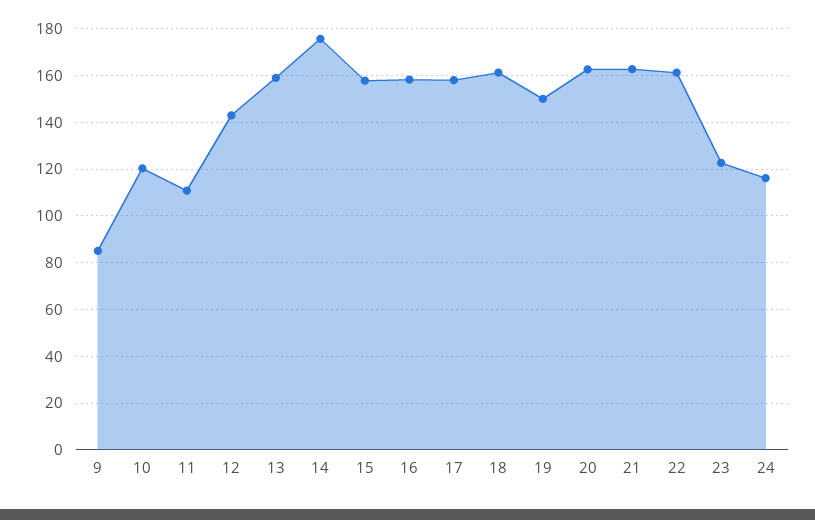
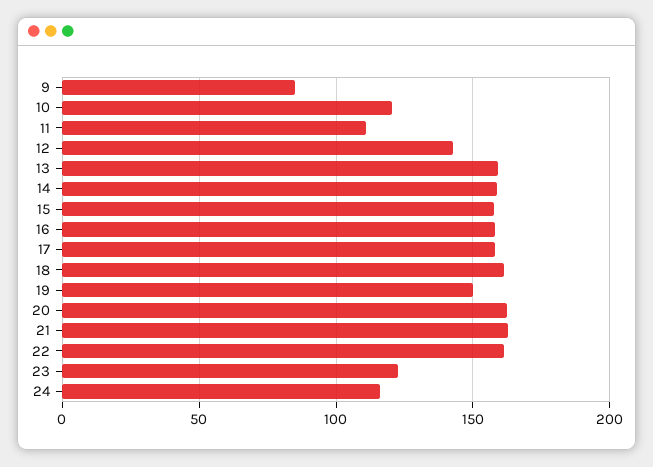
14: 175 -> 160

